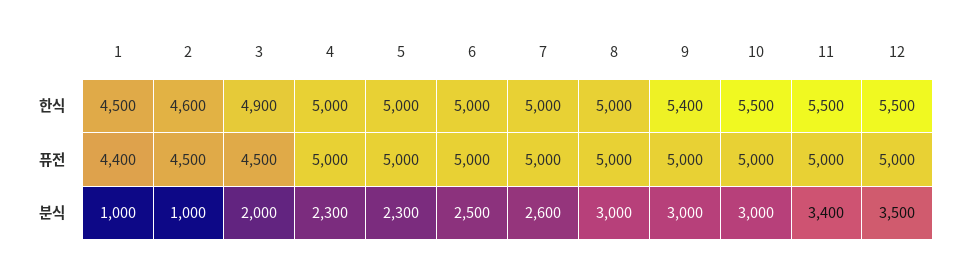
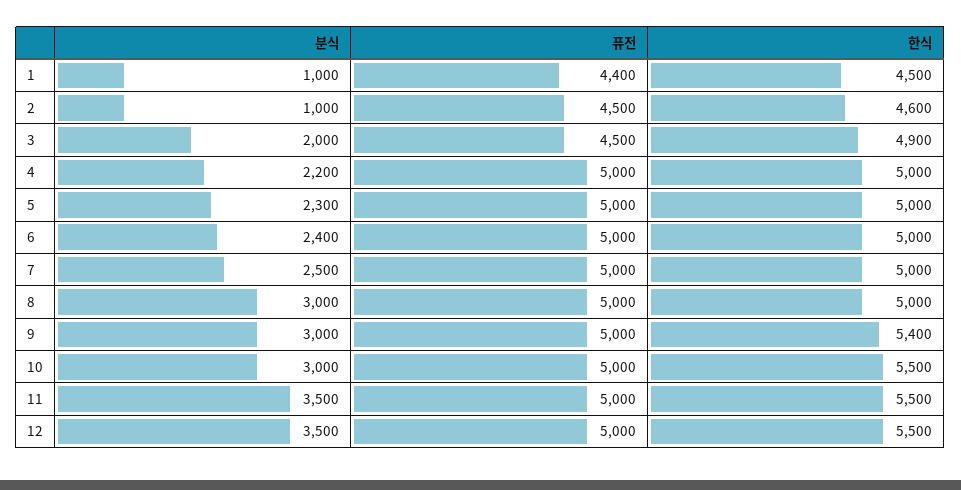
4, 분식: 2300 -> 2200
6, 분식: 2500 -> 2400
7, 분식: 2600 -> 2500
11, 분식: 3400 -> 3500

